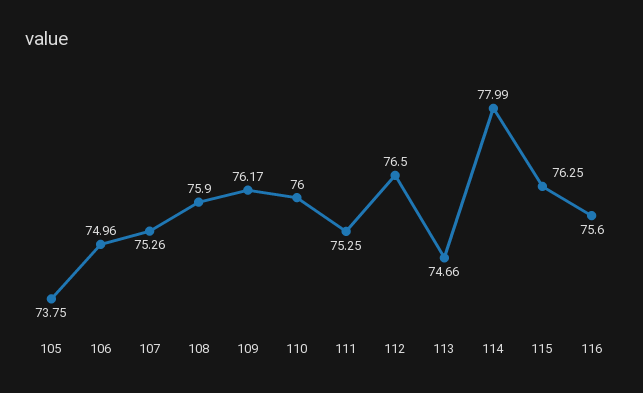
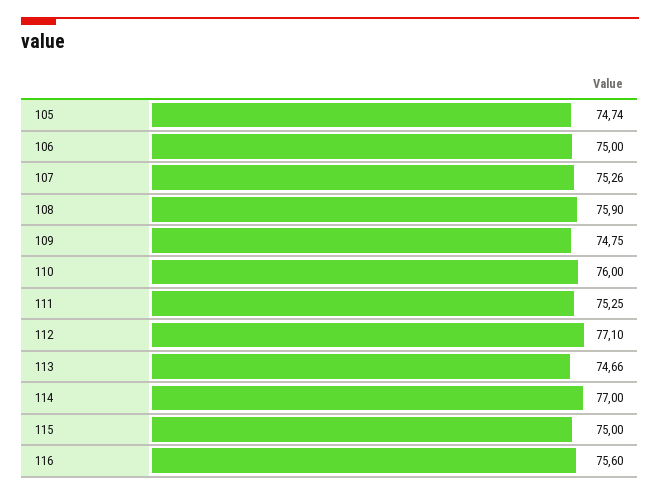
105: 73.75 -> 74.74
106: 74.96 -> 75
109: 76.17 -> 74.75
112: 76.5 -> 77.1
114: 77.99 -> 77
115: 76.25 -> 75

